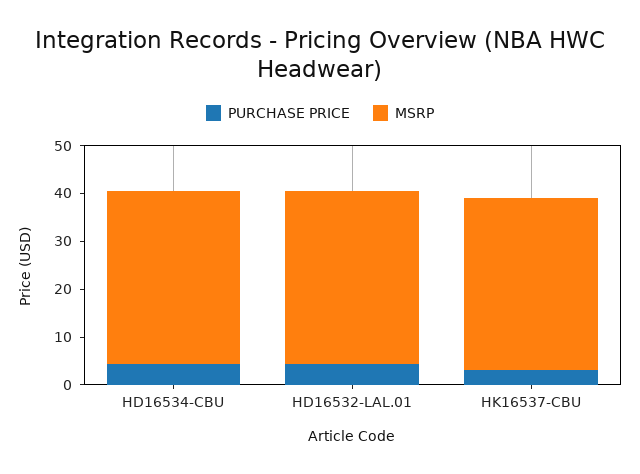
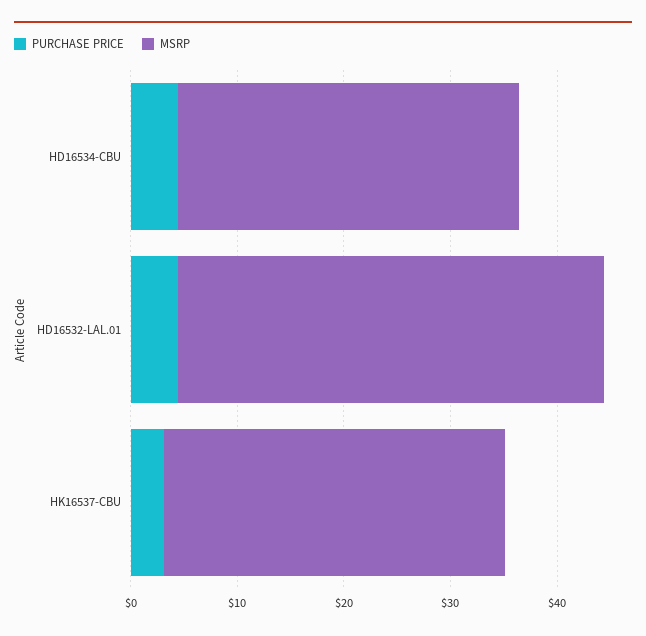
MSRP, HD16534-CBU: 36 -> 32
MSRP, HD16532-LAL.01: 36 -> 40
MSRP, HK16537-CBU: 36 -> 32

